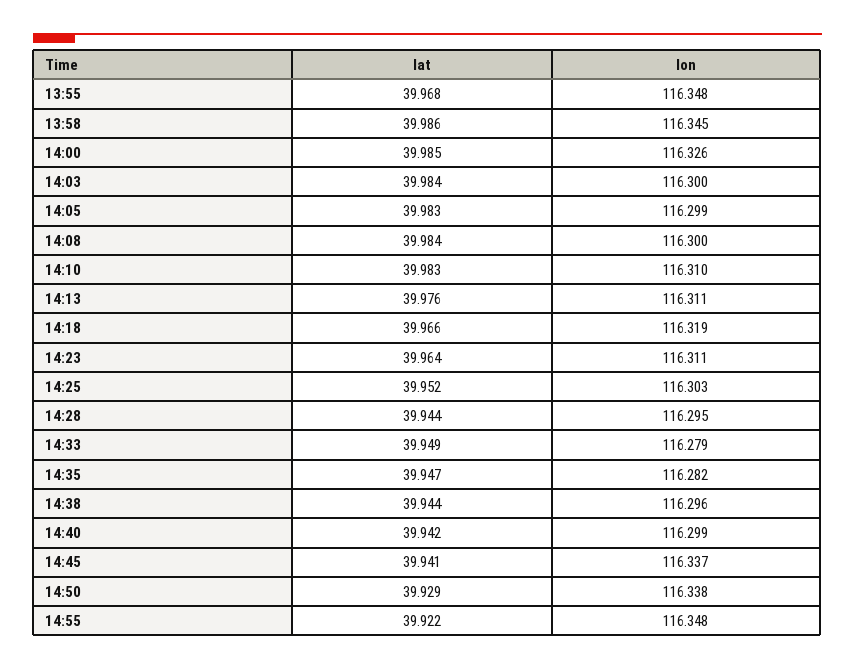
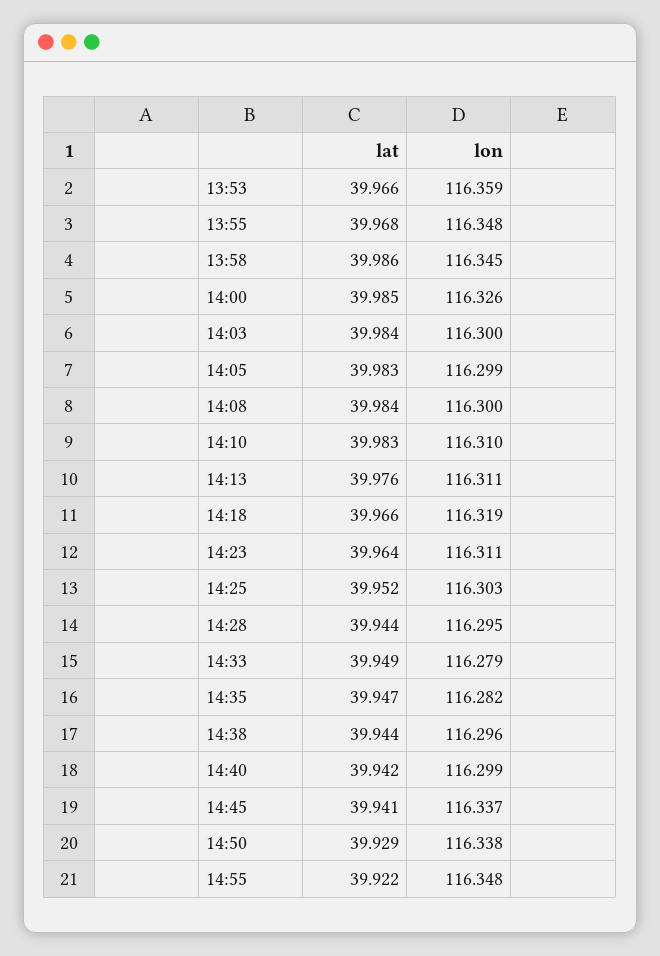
lat, 13:53: none -> 39.966
lon, 13:53: none -> 116.359

